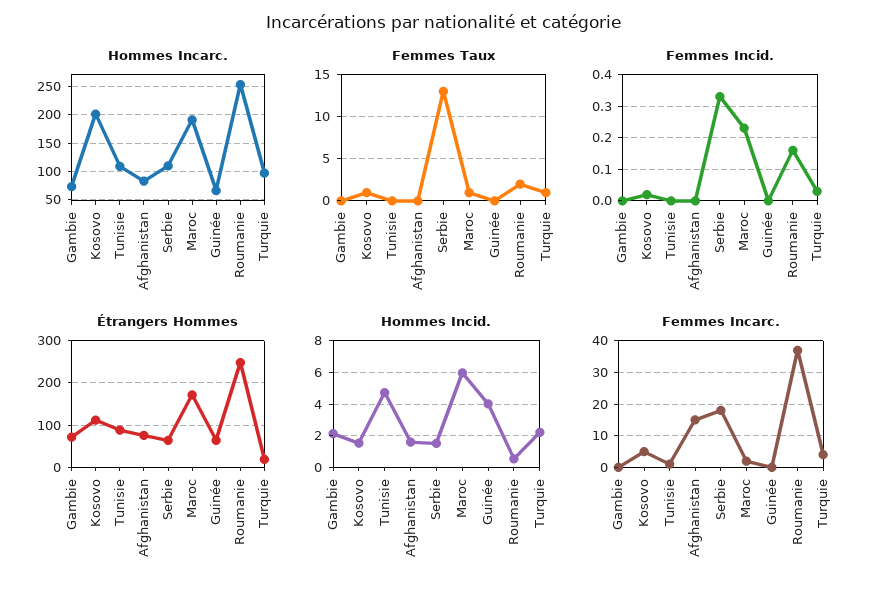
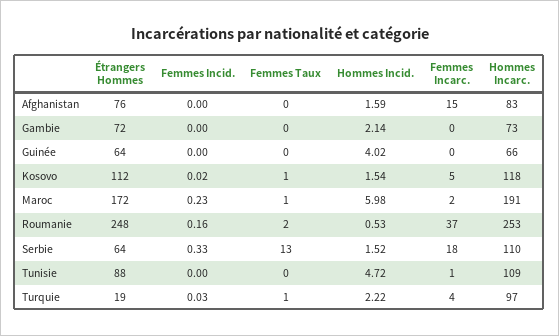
Hommes Incarc., Kosovo: 200 -> 118

